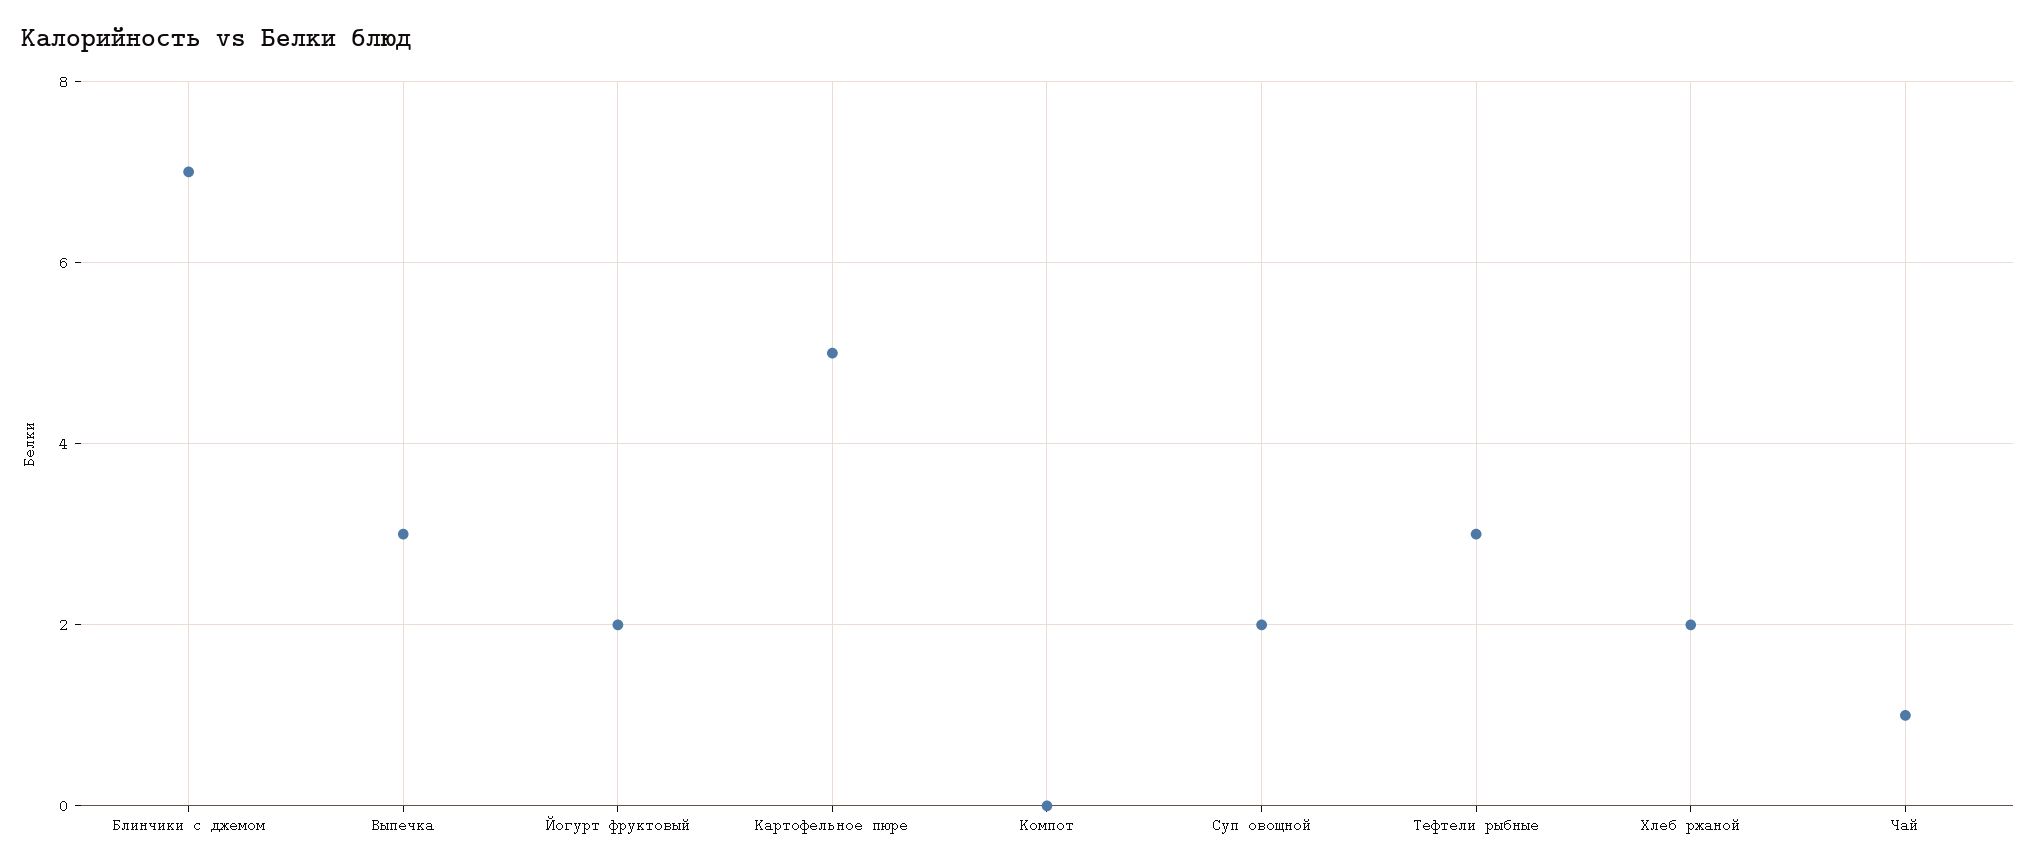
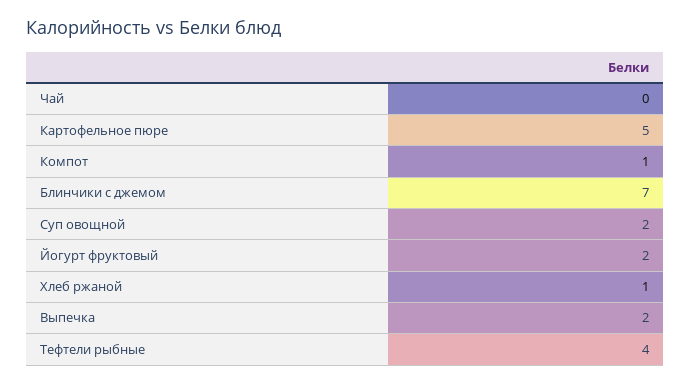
Выпечка: 3 -> 2
Компот: 0 -> 1
Тефтели рыбные: 3 -> 4
Хлеб ржаной: 2 -> 1
Чай: 1 -> 0

